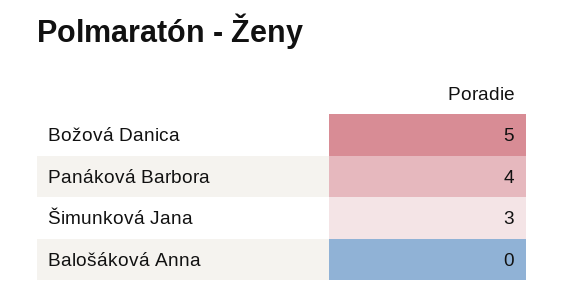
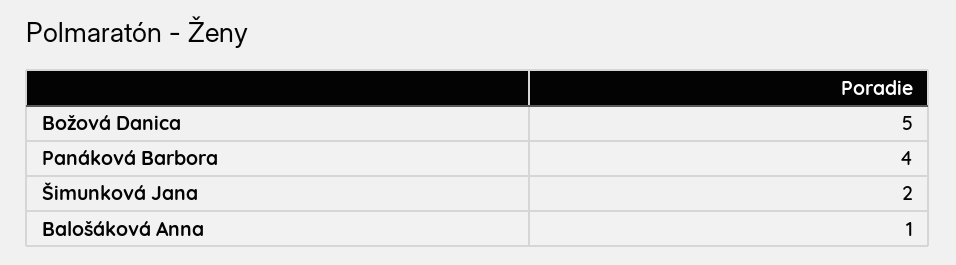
Šimunková Jana: 3 -> 2
Balošáková Anna: 0 -> 1

